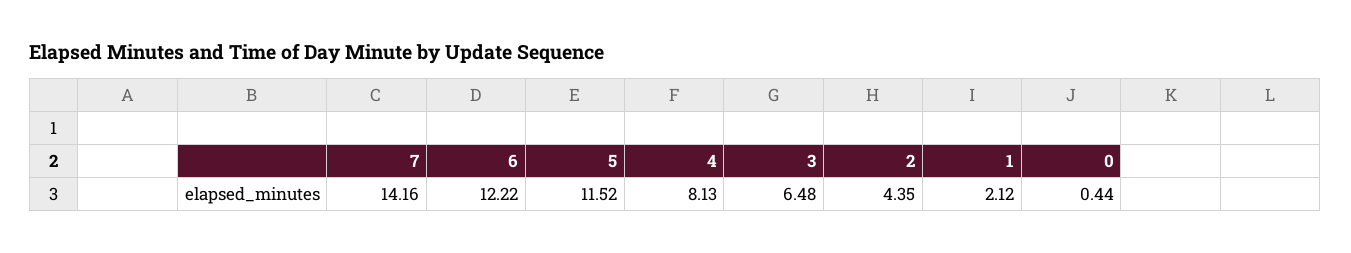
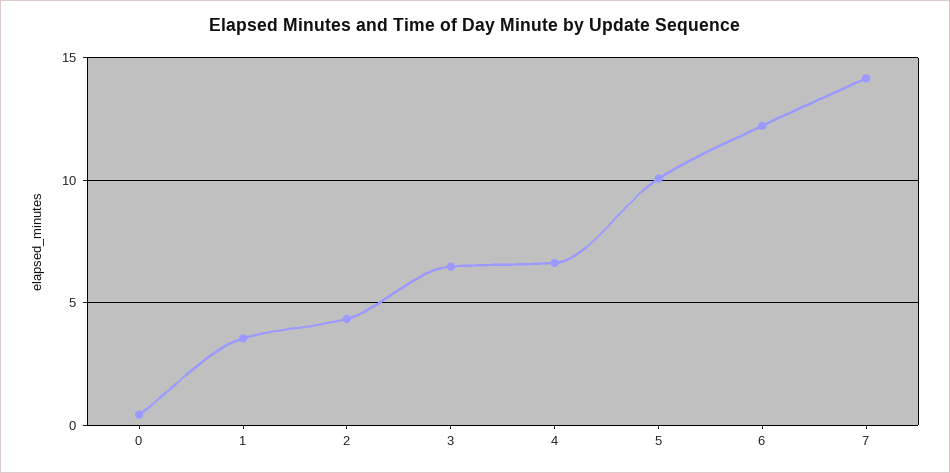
5: 11.52 -> 10
4: 8.13 -> 6.5
1: 2.12 -> 3.5

